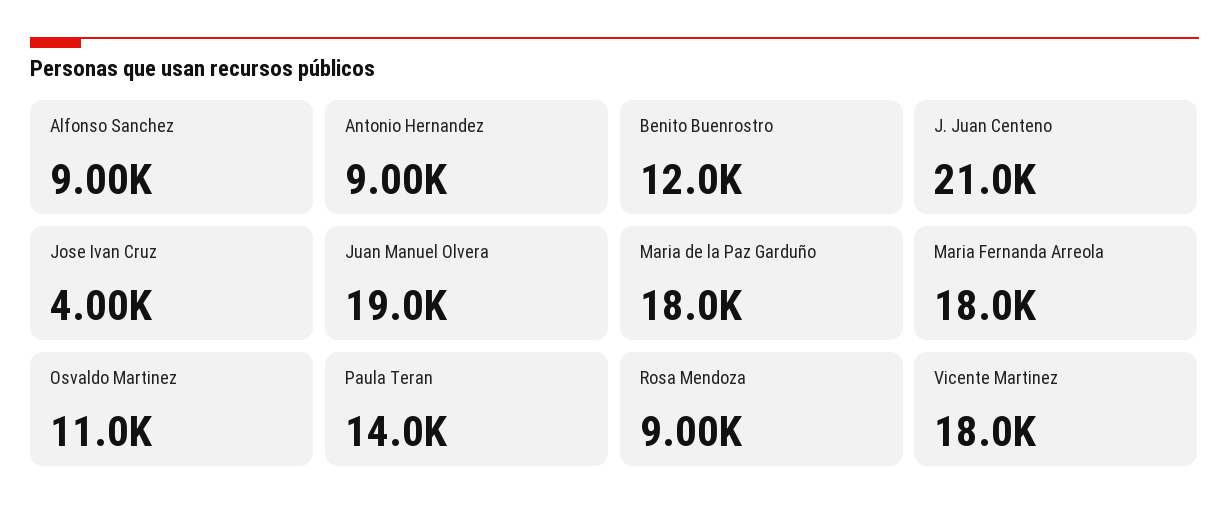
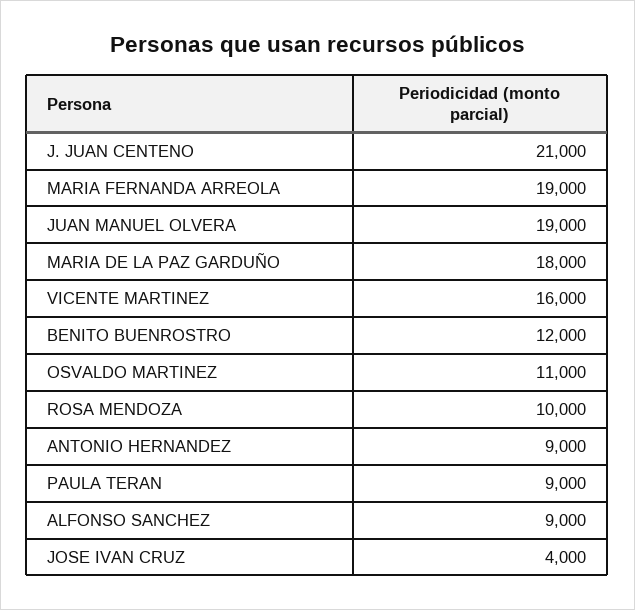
Maria Fernanda Arreola: 18000 -> 19000
Paula Teran: 14000 -> 9000
Rosa Mendoza: 9000 -> 10000
Vicente Martinez: 18000 -> 16000

